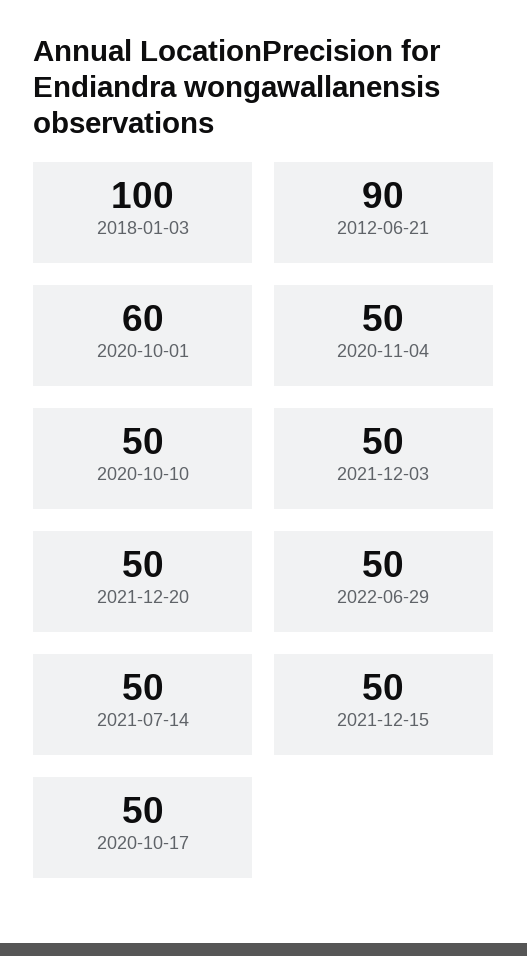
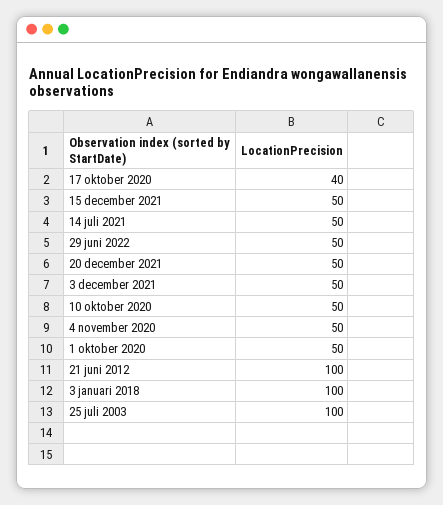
2012-06-21: 90 -> 100
2020-10-01: 60 -> 50
2020-10-17: 50 -> 40
25 juli 2003: none -> 100

